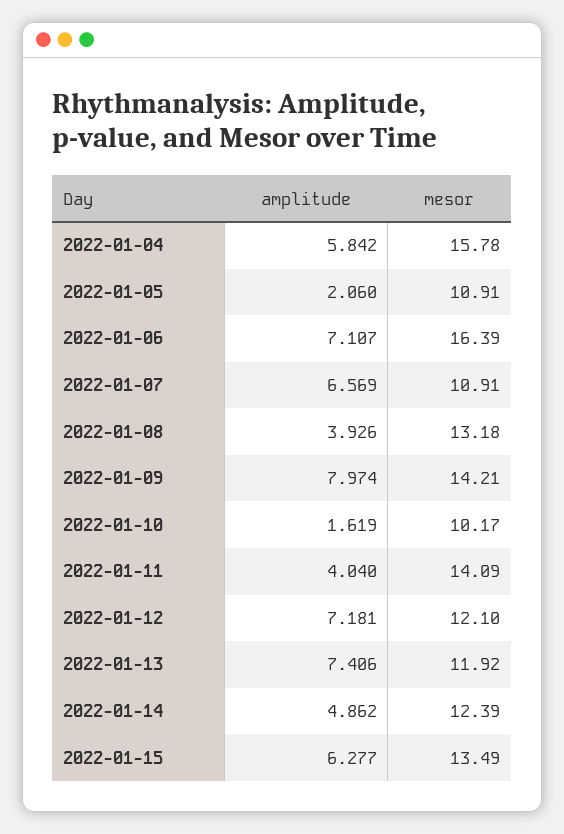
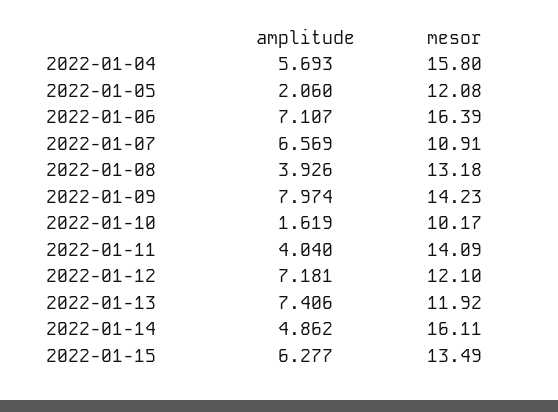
amplitude, 2022-01-04: 5.842 -> 5.693
mesor, 2022-01-04: 15.78 -> 15.8
mesor, 2022-01-05: 10.91 -> 12.08
mesor, 2022-01-09: 14.21 -> 14.23
mesor, 2022-01-14: 12.39 -> 16.11

